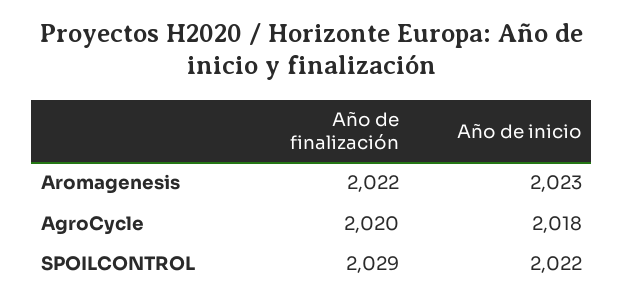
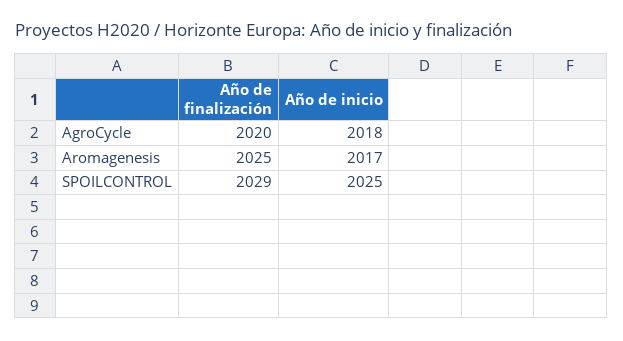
Año de finalización, Aromagenesis: 2022 -> 2025
Año de inicio, Aromagenesis: 2023 -> 2017
Año de inicio, SPOILCONTROL: 2022 -> 2025

